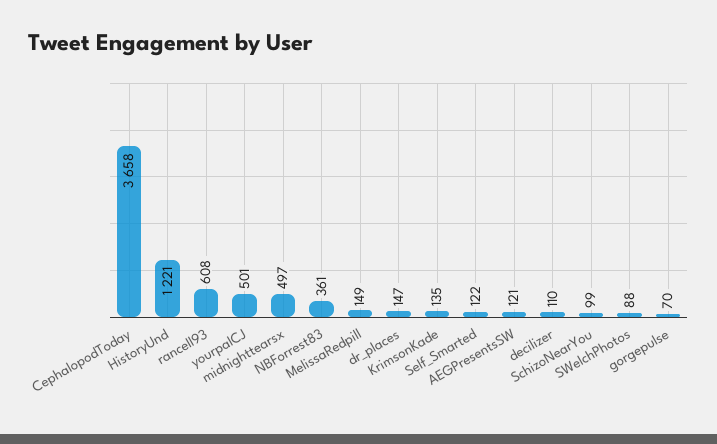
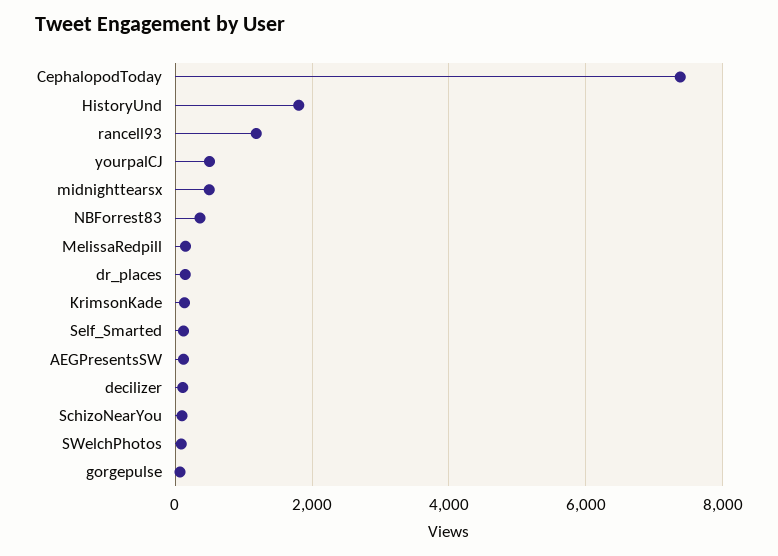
CephalopodToday: 3658 -> 7400
HistoryUnd: 1221 -> 1800
rancell93: 608 -> 1200

